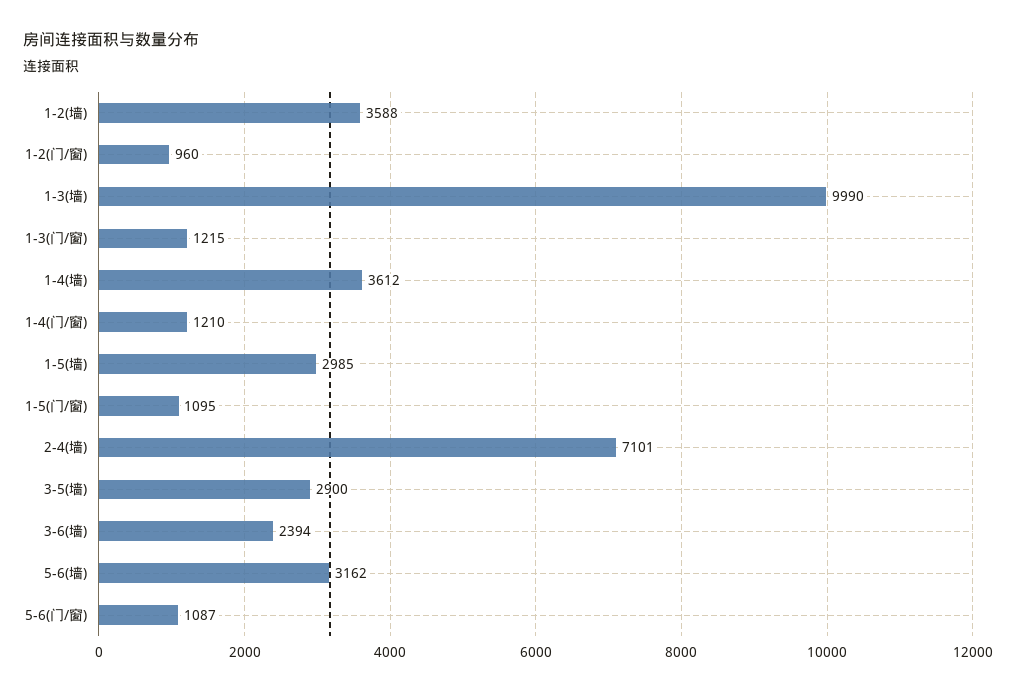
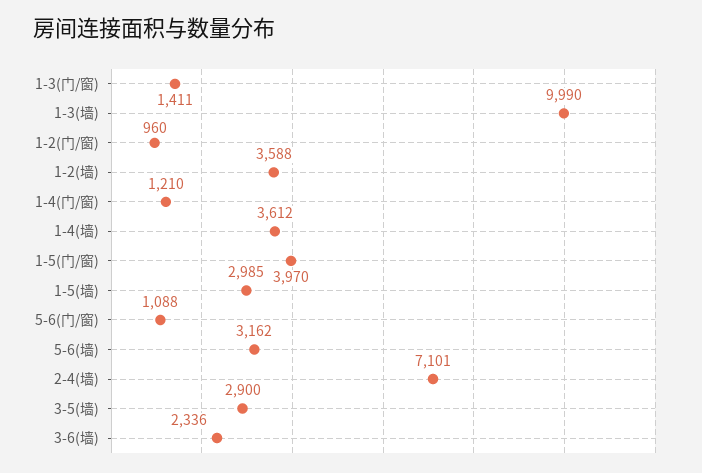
1-3(门/窗): 1215 -> 1411
1-5(门/窗): 1095 -> 3970
3-6(墙): 2394 -> 2336
5-6(门/窗): 1087 -> 1088

